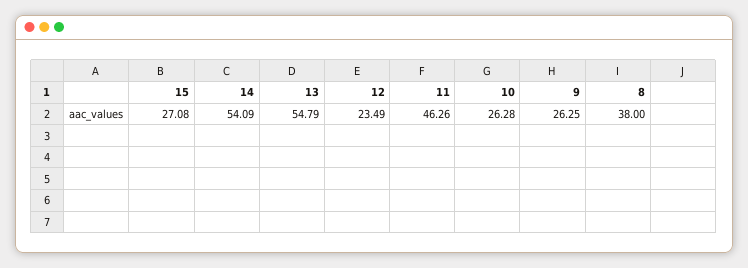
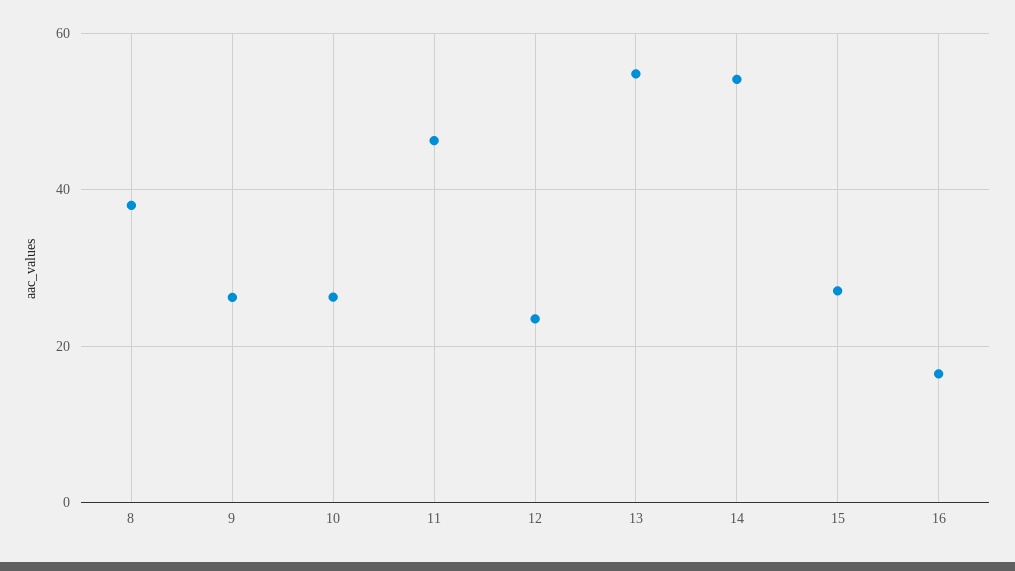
16: none -> 16

